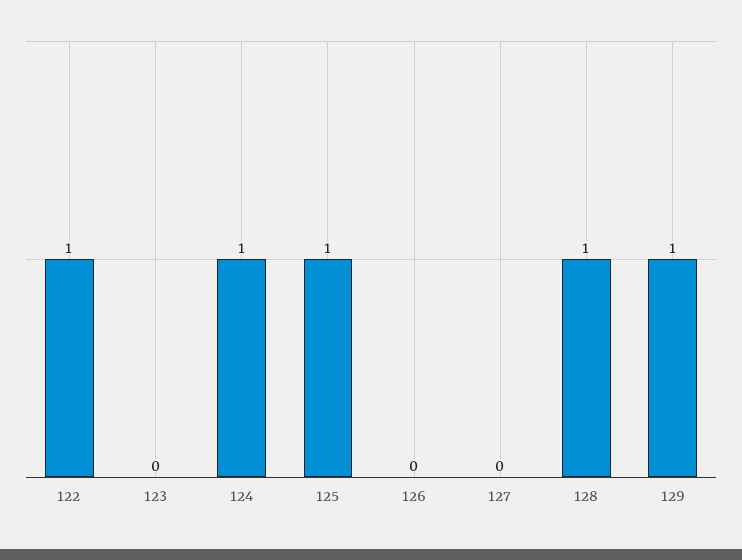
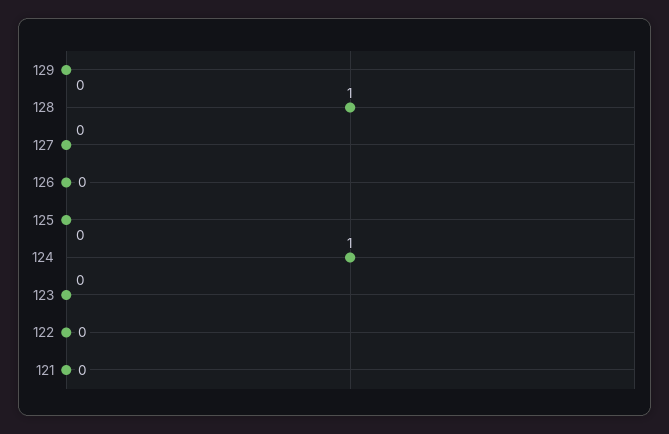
122: 1 -> 0
125: 1 -> 0
129: 1 -> 0
121: none -> 0

